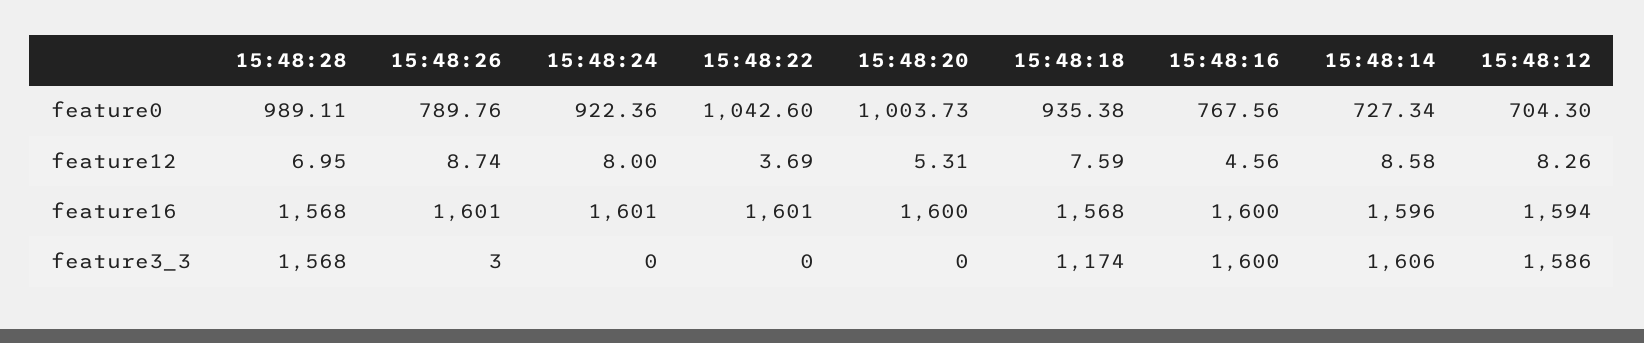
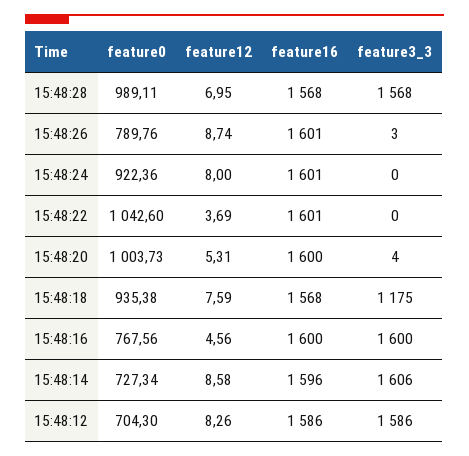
15:48:12, feature16: 1594 -> 1586
15:48:20, feature3_3: 0 -> 4
15:48:18, feature3_3: 1174 -> 1175

